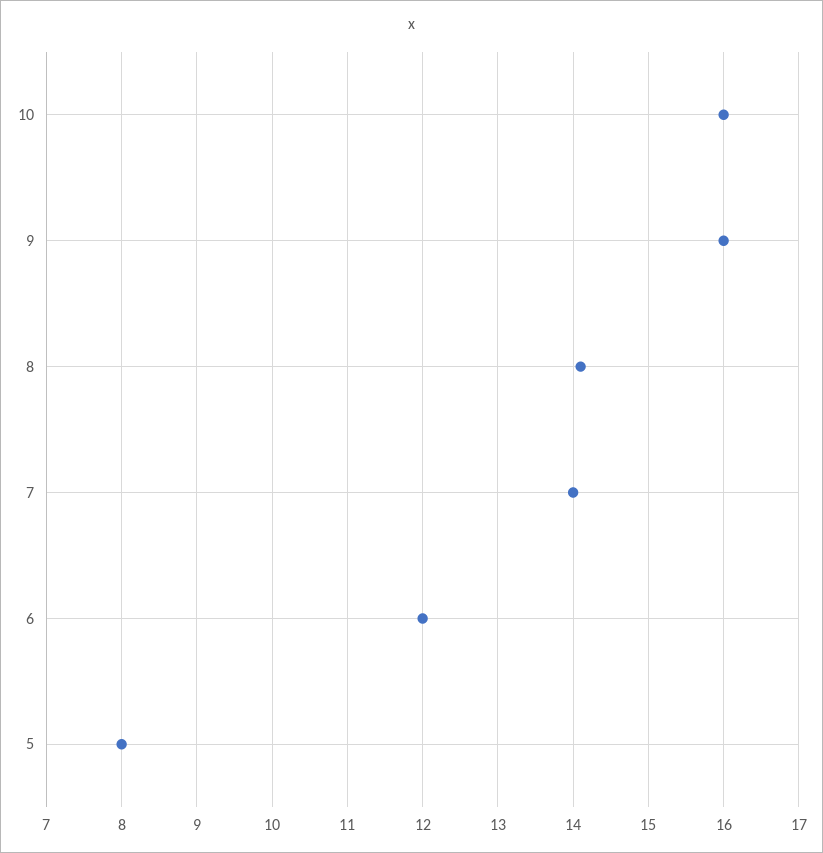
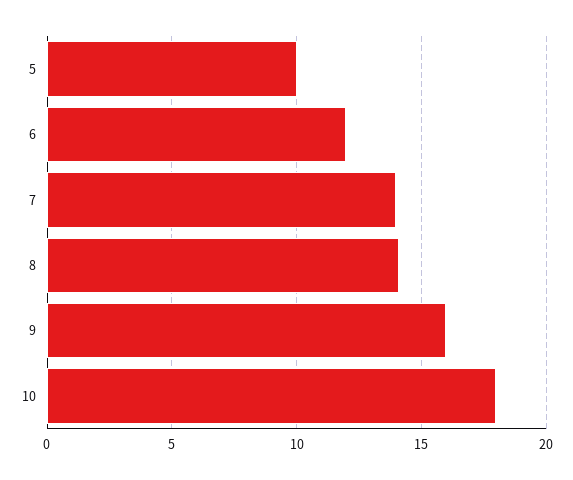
10: 16 -> 18
5: 8 -> 10

